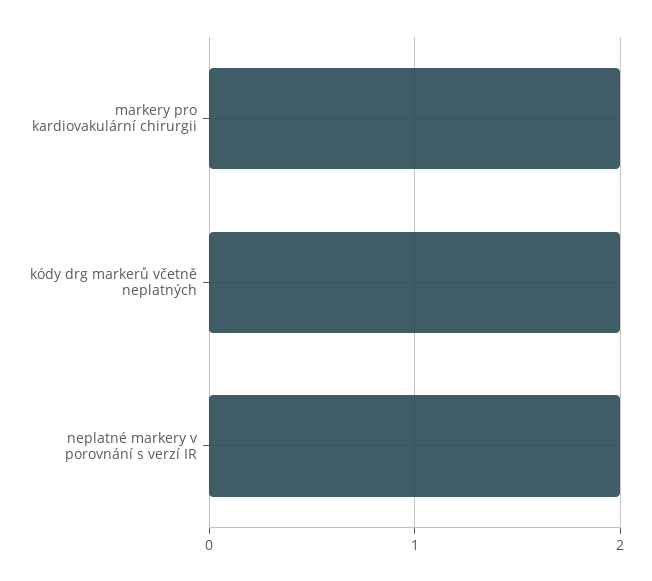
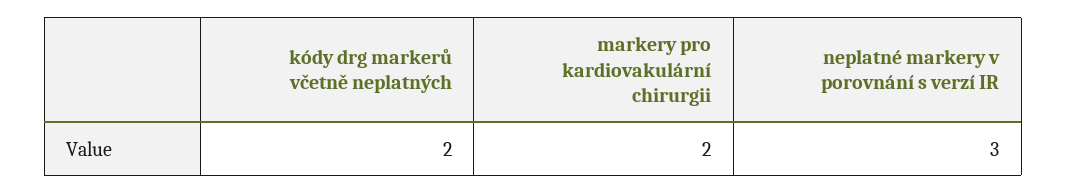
neplatné markery v porovnání s verzí IR: 2 -> 3

